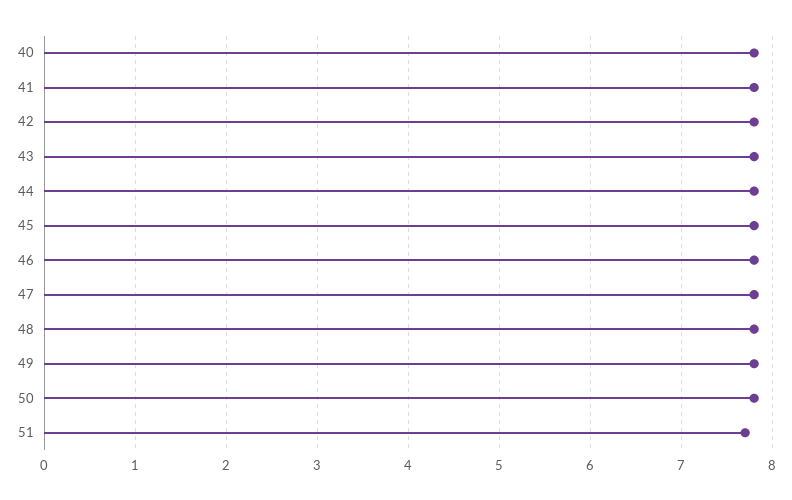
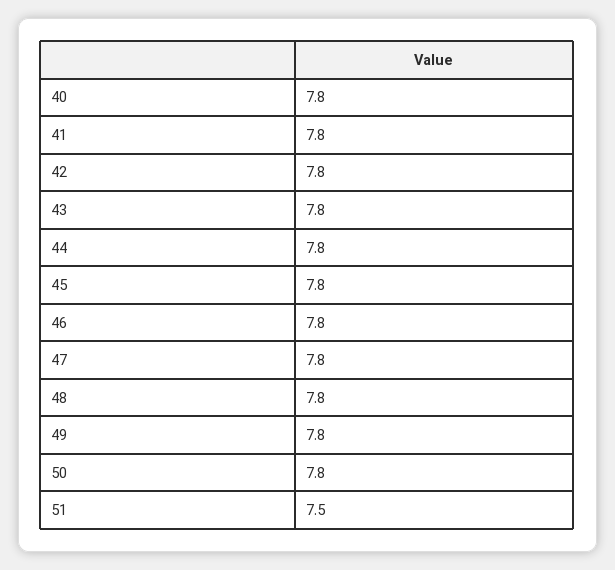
51: 7.7 -> 7.5

